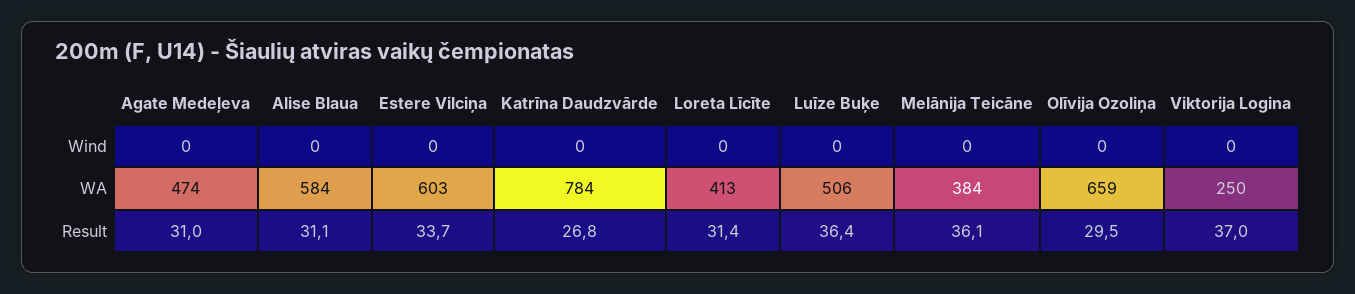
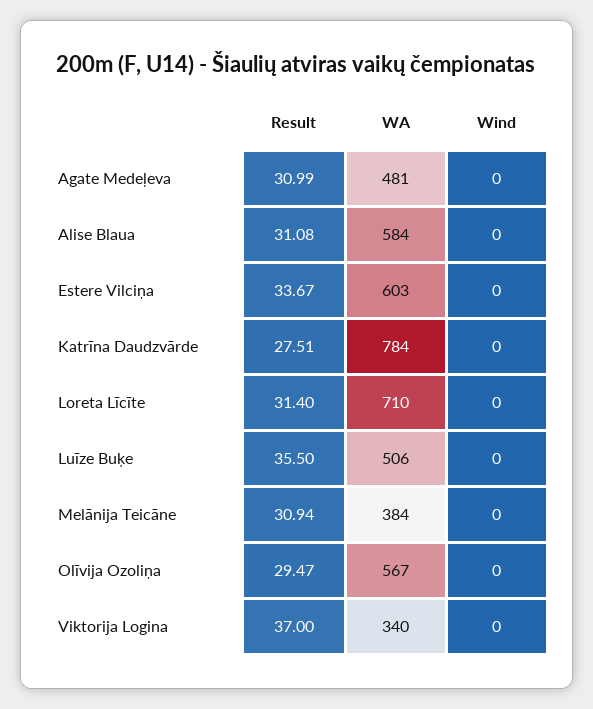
Agate Medeļeva, WA: 474 -> 481
Loreta Līcīte, WA: 413 -> 710
Olīvija Ozoliņa, WA: 659 -> 567
Viktorija Logina, WA: 250 -> 340
Katrīna Daudzvārde, Result: 26.8 -> 27.51
Luīze Buķe, Result: 36.4 -> 35.5
Melānija Teicāne, Result: 36.1 -> 30.94

